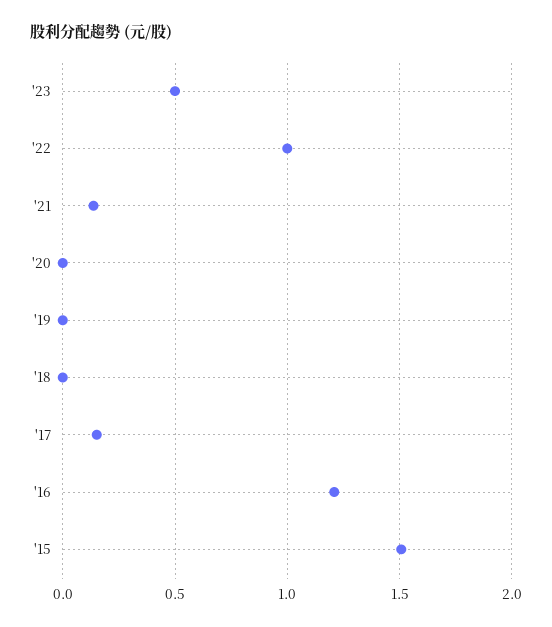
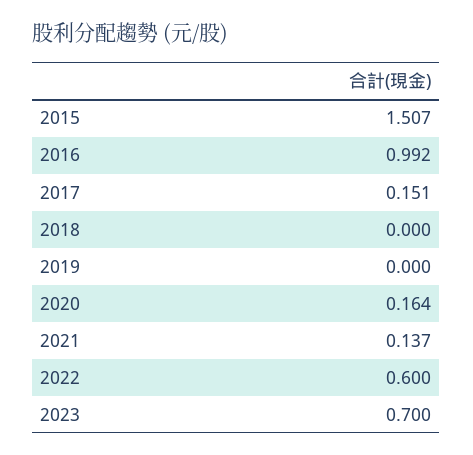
'23: 0.5 -> 0.7
'22: 1 -> 0.6
'20: 0 -> 0.164
'16: 1.2 -> 0.992

